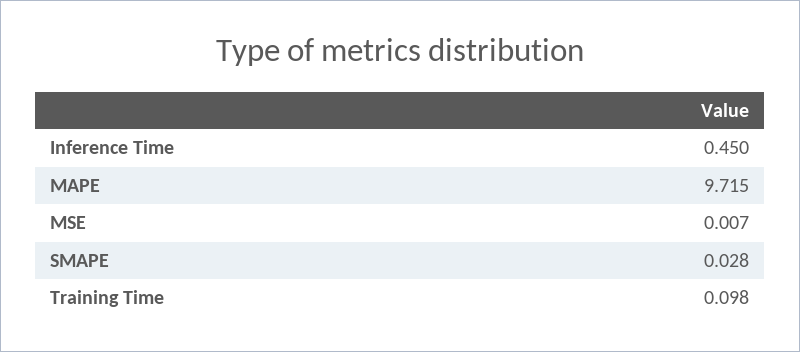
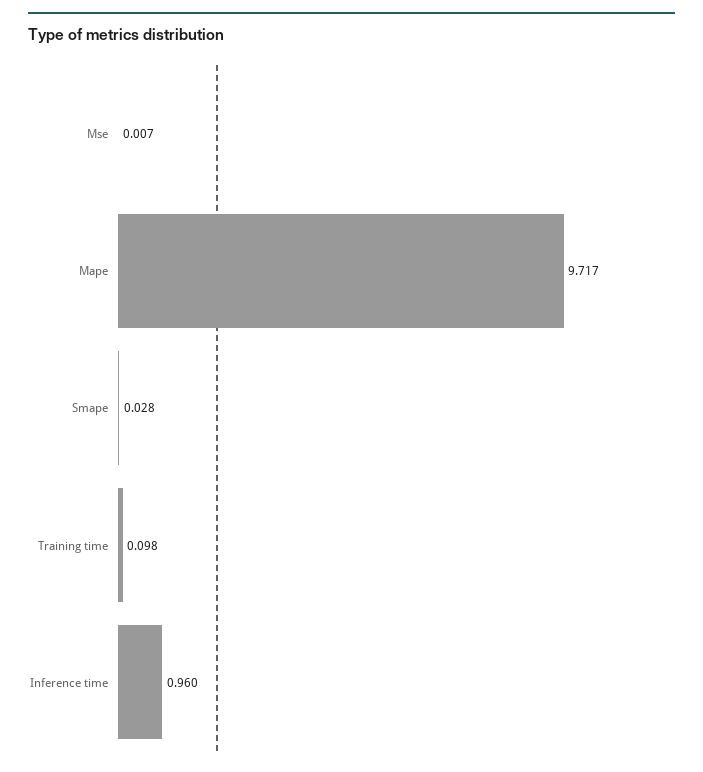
Inference Time: 0.45 -> 0.96
MAPE: 9.715 -> 9.717

